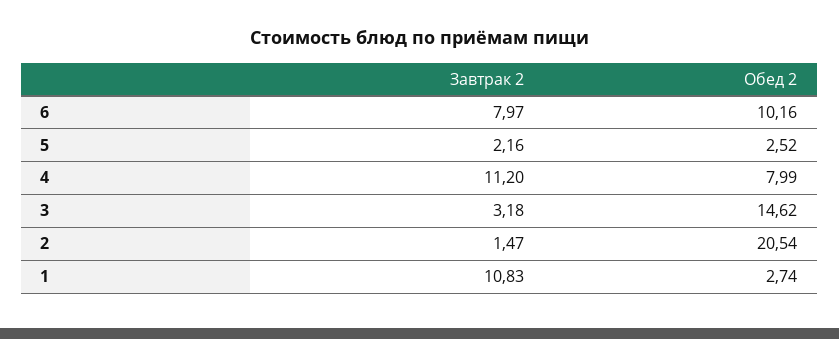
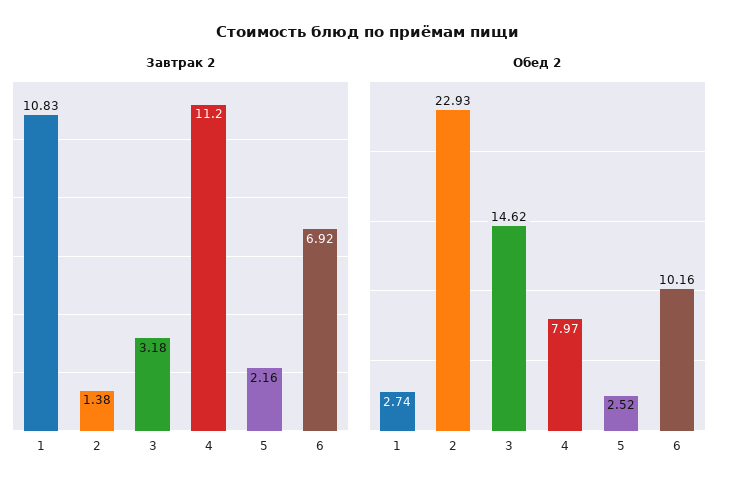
Завтрак 2, 6: 7.97 -> 6.92
Обед 2, 4: 7.99 -> 7.97
Завтрак 2, 2: 1.47 -> 1.38
Обед 2, 2: 20.54 -> 22.93

